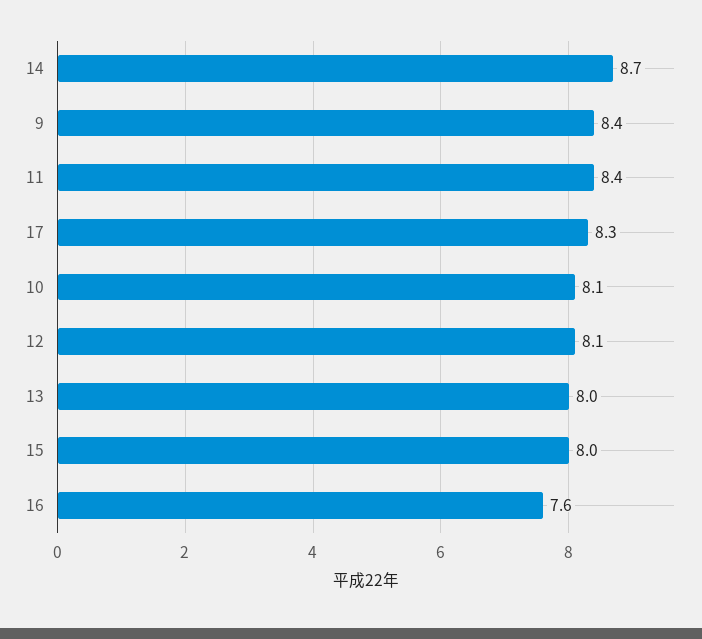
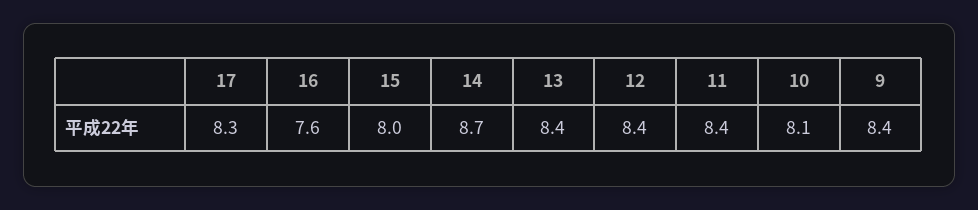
12: 8.1 -> 8.4
13: 8 -> 8.4

